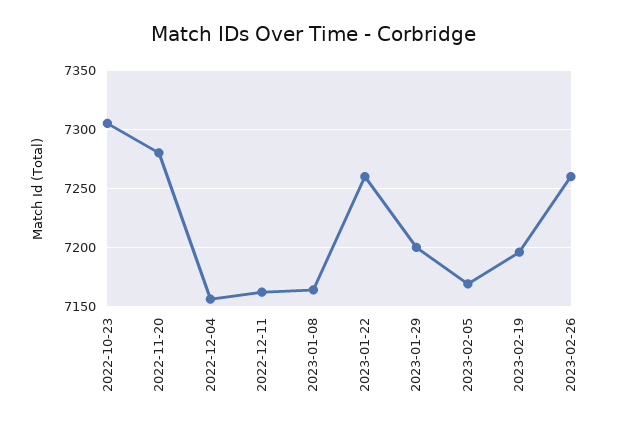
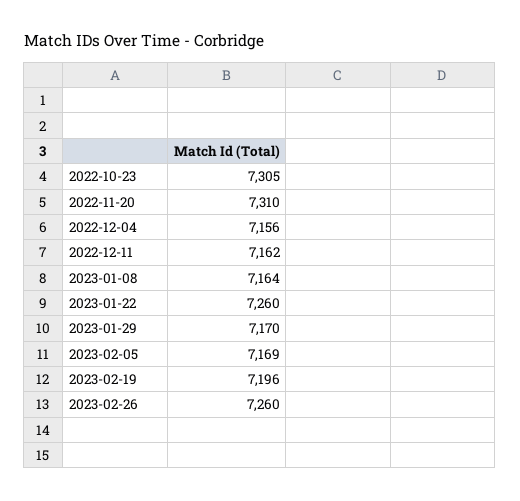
2022-11-20: 7280 -> 7310
2023-01-29: 7200 -> 7170

